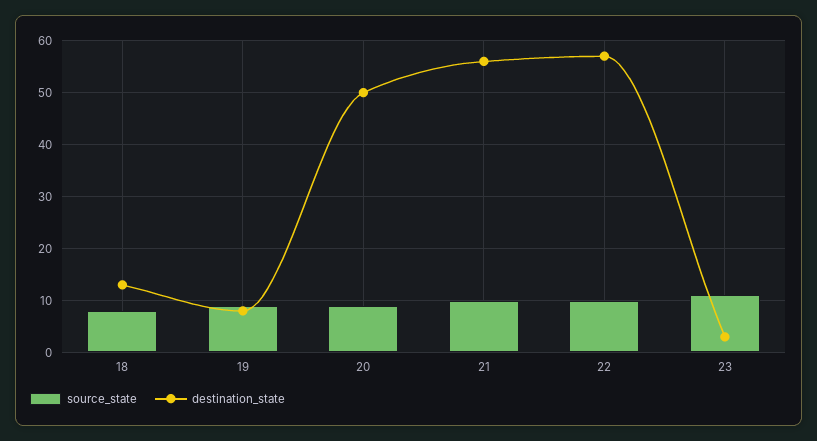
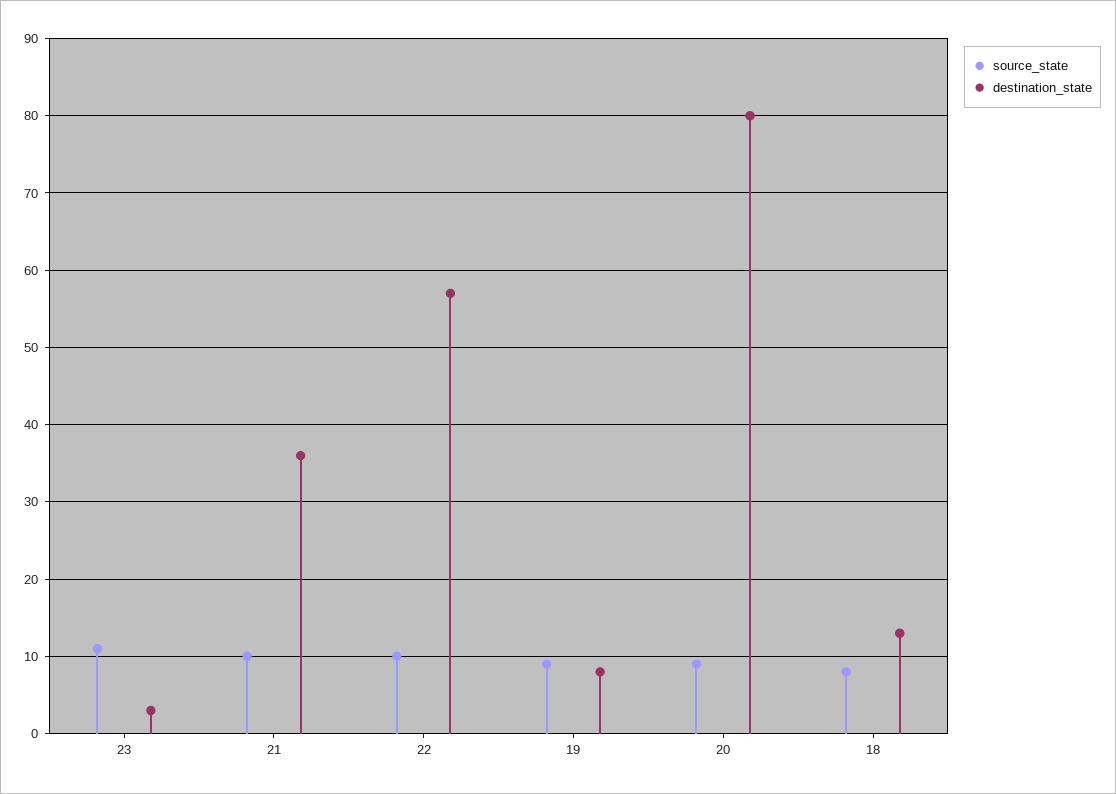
destination_state, 20: 50 -> 80
destination_state, 21: 55 -> 36

